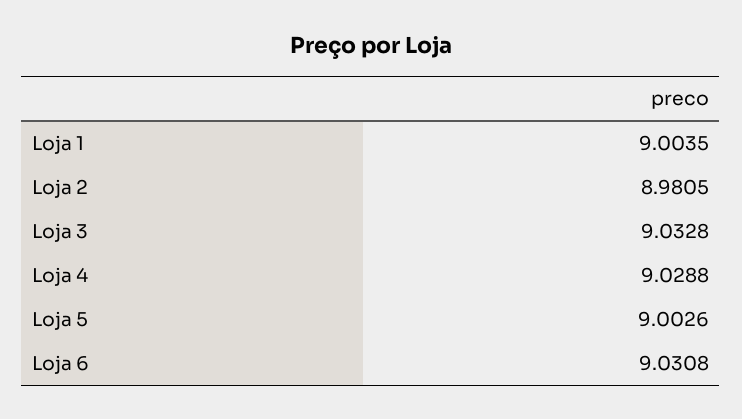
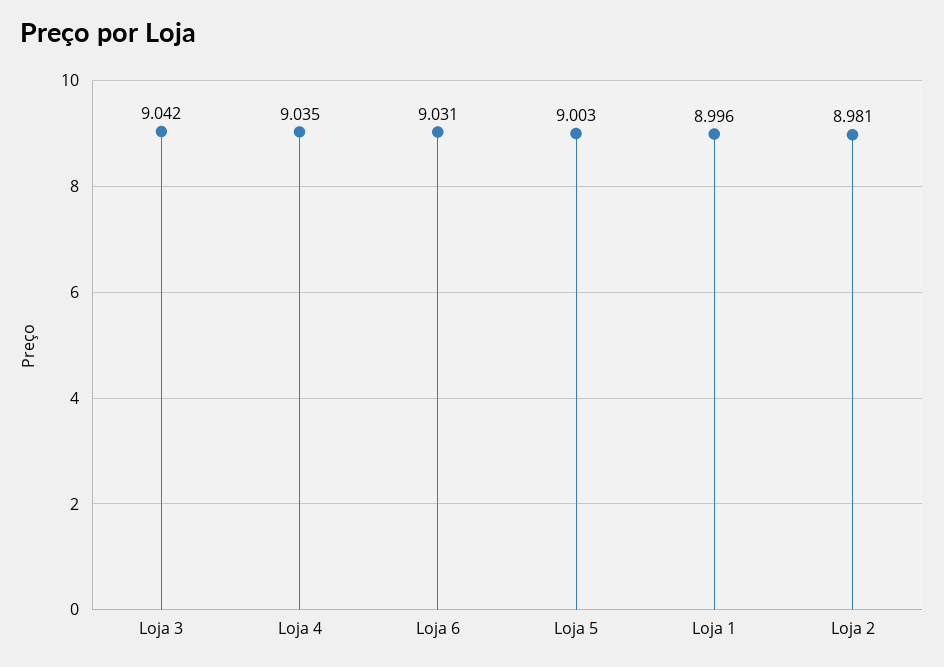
Loja 1: 9.0035 -> 8.996
Loja 3: 9.0328 -> 9.042
Loja 4: 9.0288 -> 9.035

